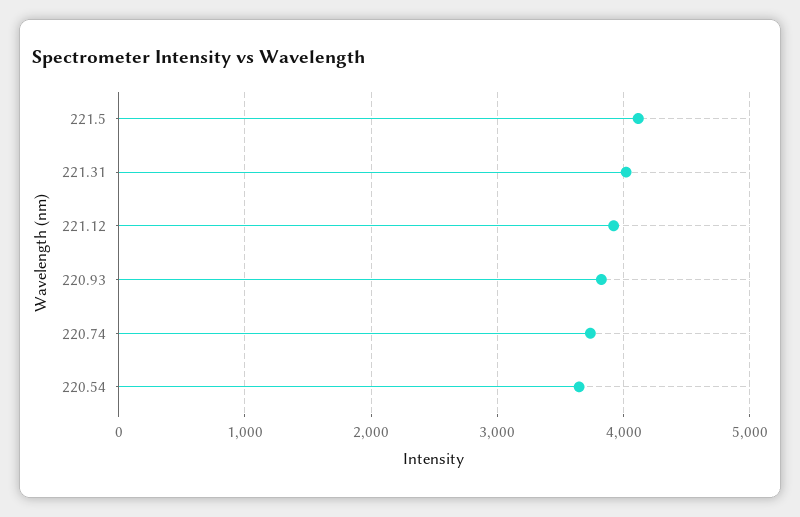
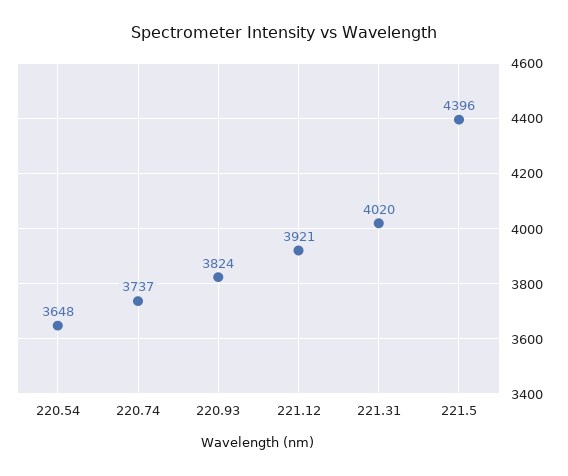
221.5: 4100 -> 4396

